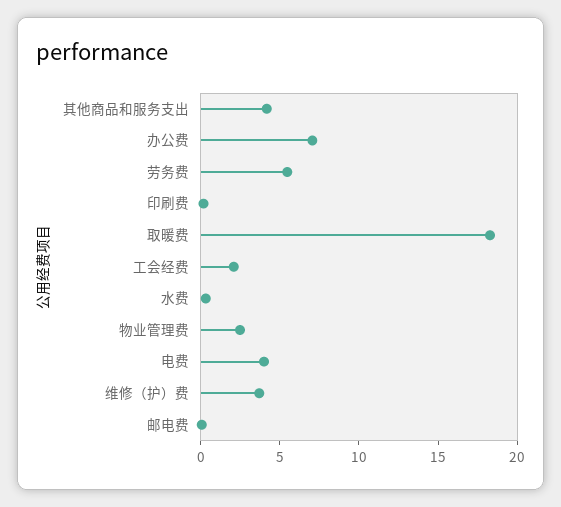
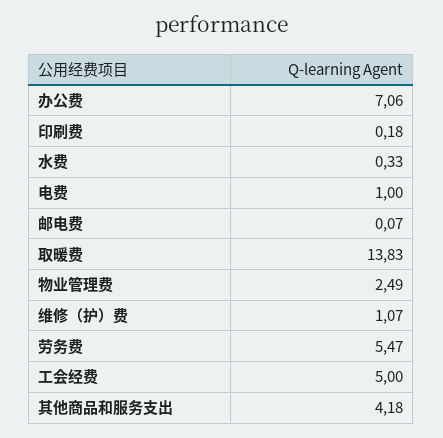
取暖费: 18 -> 13.83
工会经费: 2 -> 5
电费: 4 -> 1
维修（护）费: 4 -> 1.07

